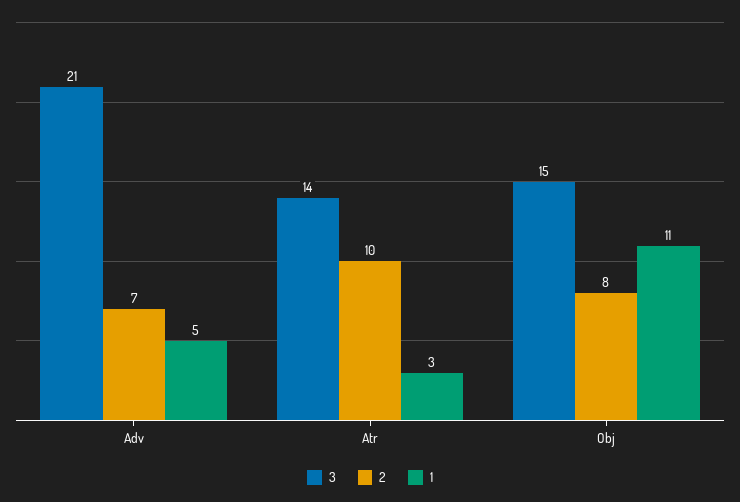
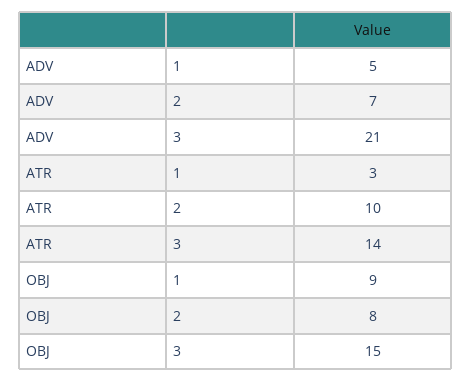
1, Obj: 11 -> 9

